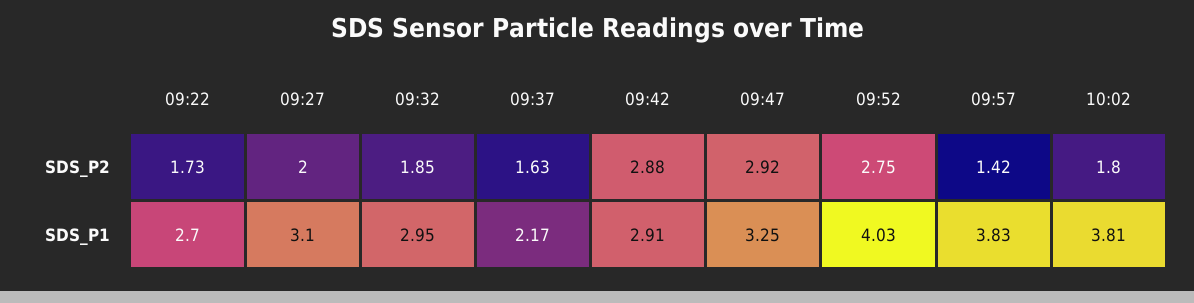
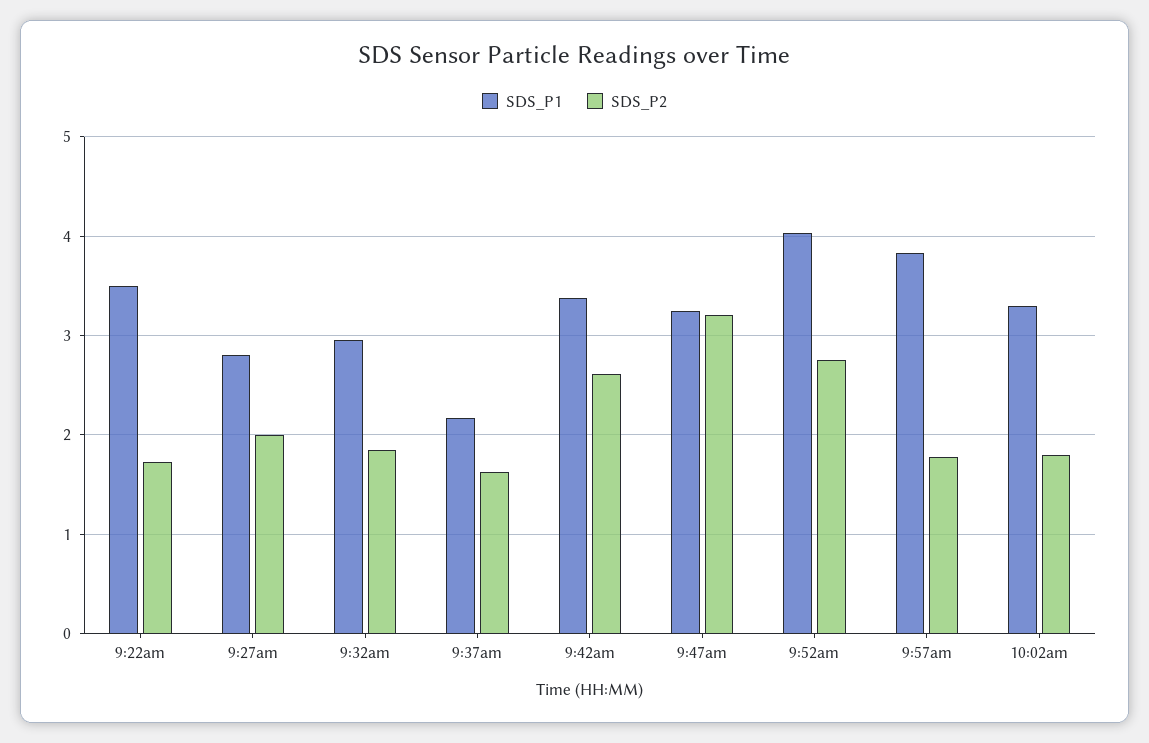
SDS_P2, 09:42: 2.88 -> 2.6
SDS_P2, 09:47: 2.92 -> 3.2
SDS_P2, 09:57: 1.42 -> 1.8
SDS_P1, 09:22: 2.7 -> 3.5
SDS_P1, 09:27: 3.1 -> 2.8
SDS_P1, 09:42: 2.91 -> 3.4
SDS_P1, 10:02: 3.81 -> 3.3

